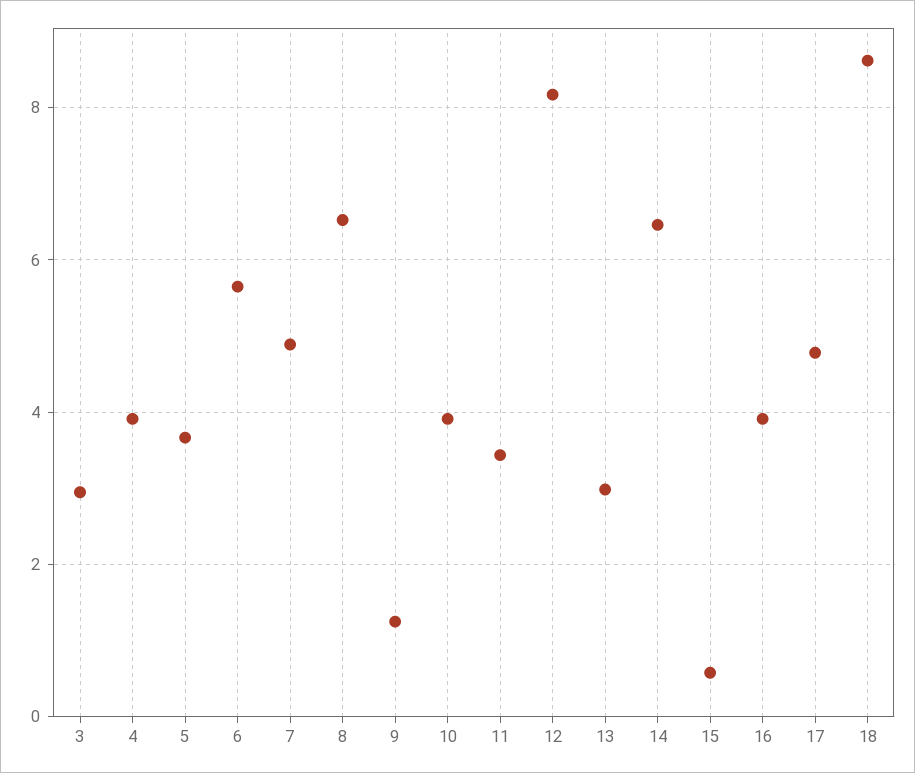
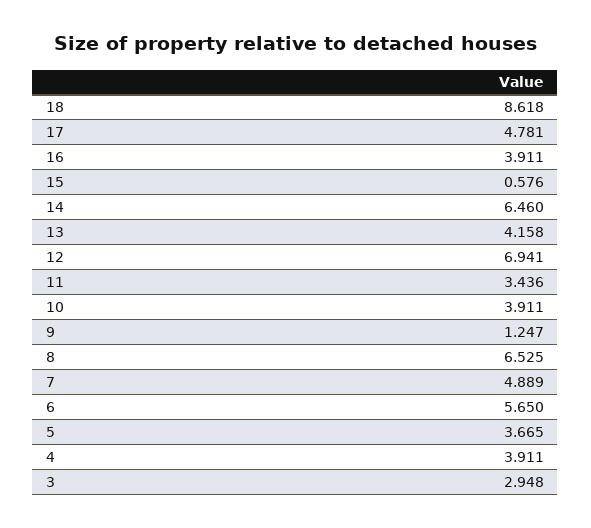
12: 8.2 -> 6.941
13: 3 -> 4.158

